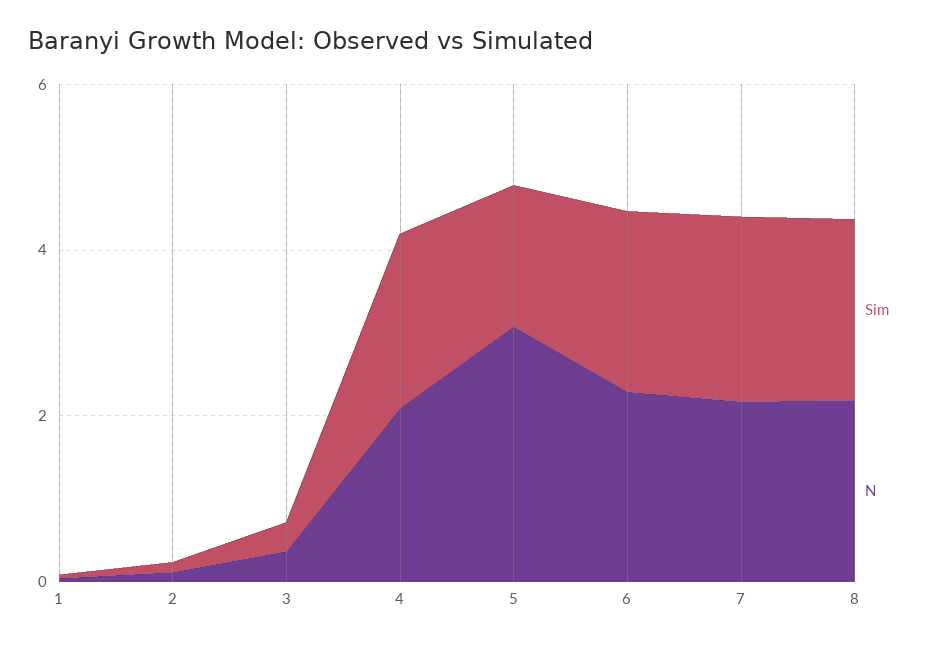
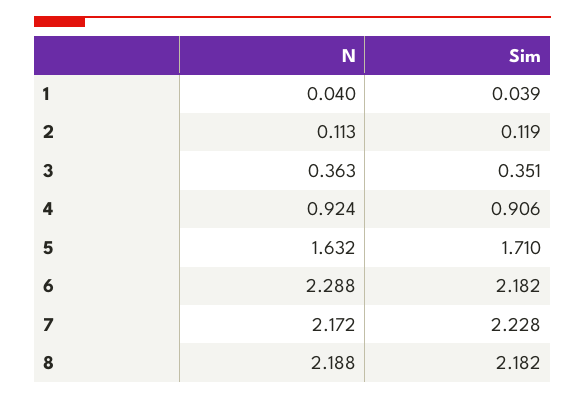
Sim, 4: 2 -> 0.906
N, 4: 2 -> 0.924
N, 5: 3 -> 1.632

